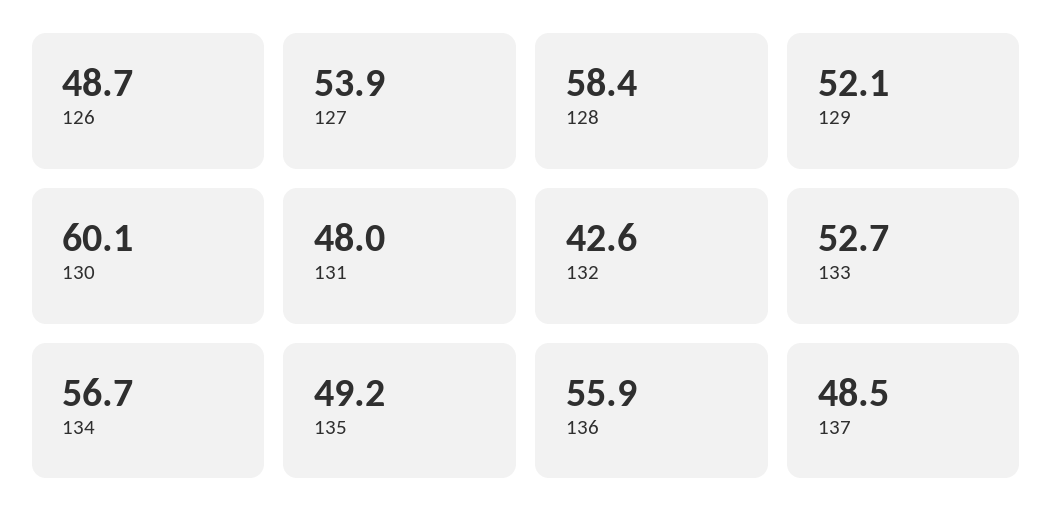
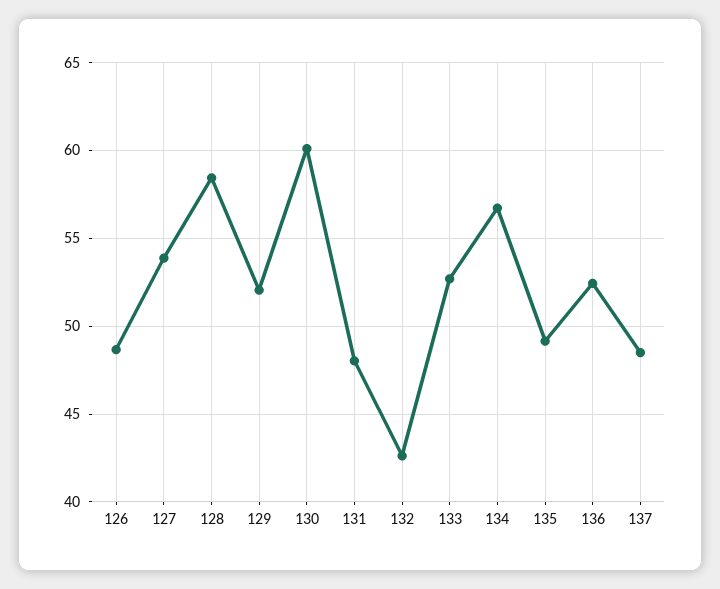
136: 55.9 -> 52.5

